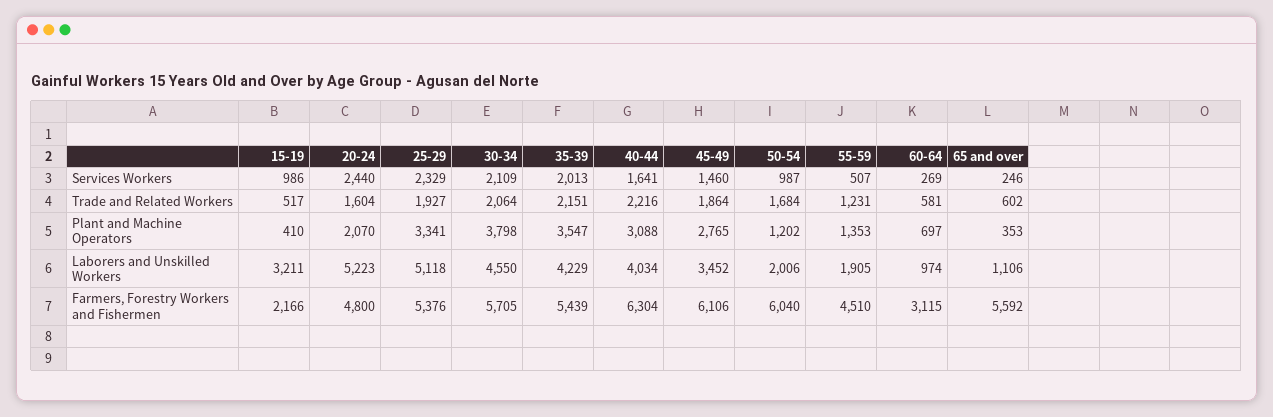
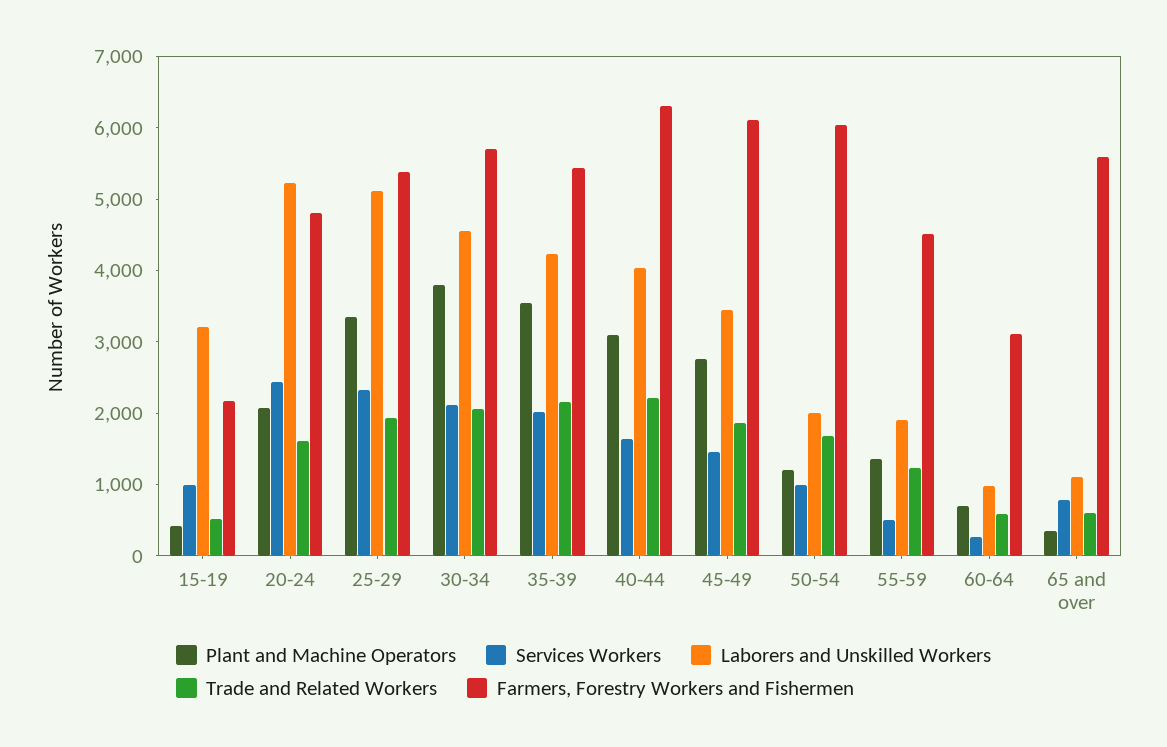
Services Workers, 65 and over: 246 -> 800

